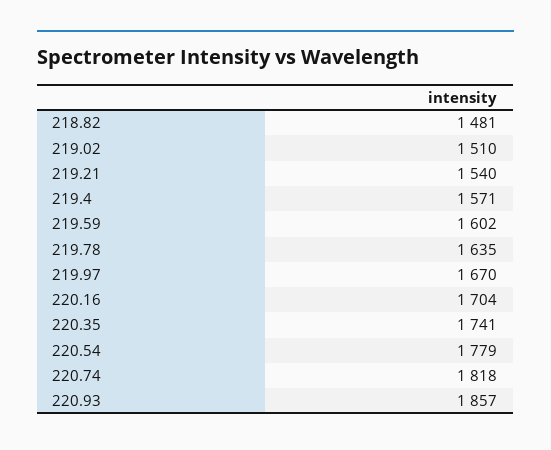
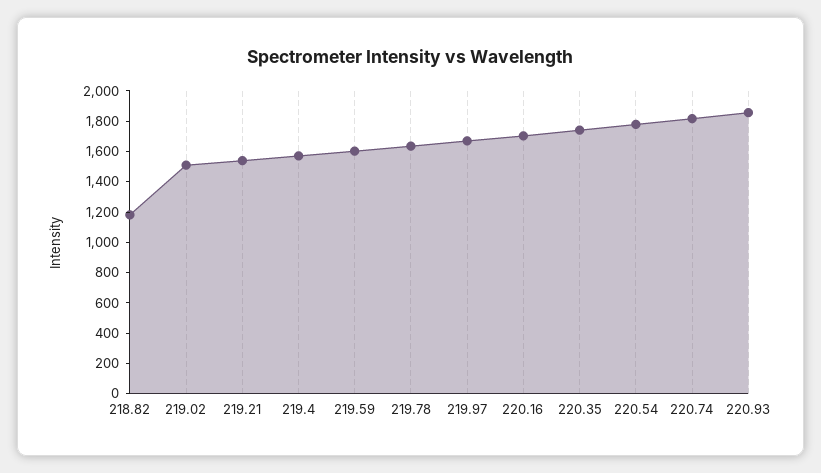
218.82: 1481 -> 1200

